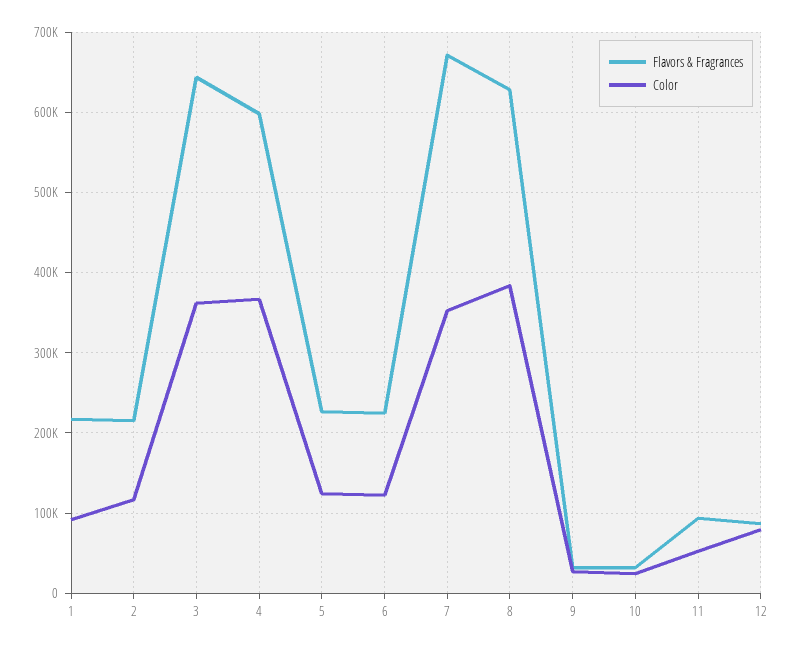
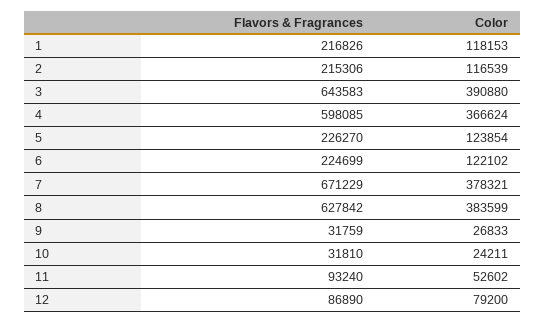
Color, 1: 90000 -> 118153
Color, 3: 360000 -> 390880
Color, 7: 350000 -> 378321

